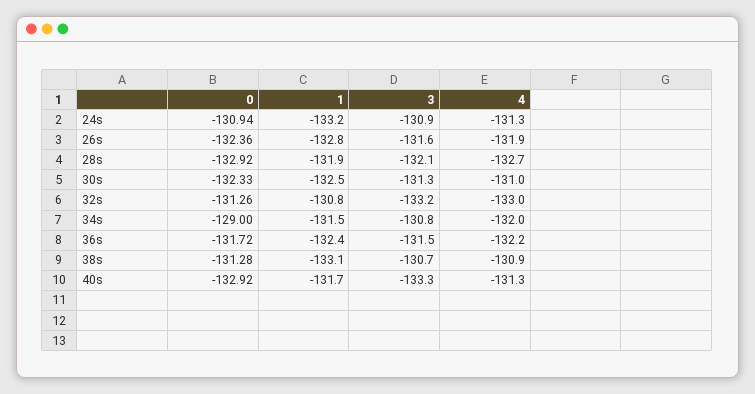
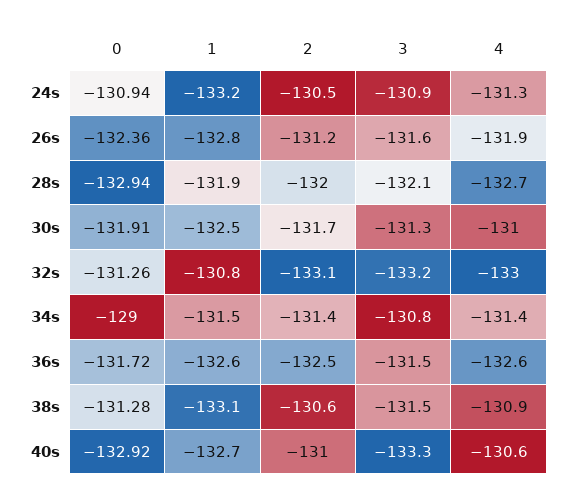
0, 28s: -132.92 -> -132.94
0, 30s: -132.33 -> -131.91
4, 34s: -132 -> -131.4
1, 36s: -132.4 -> -132.6
4, 36s: -132.2 -> -132.6
3, 38s: -130.7 -> -131.5
1, 40s: -131.7 -> -132.7
4, 40s: -131.3 -> -130.6
2, 24s: none -> -130.5
2, 26s: none -> -131.2
2, 28s: none -> -132
2, 30s: none -> -131.7
2, 32s: none -> -133.1
2, 34s: none -> -131.4
2, 36s: none -> -132.5
2, 38s: none -> -130.6
2, 40s: none -> -131

